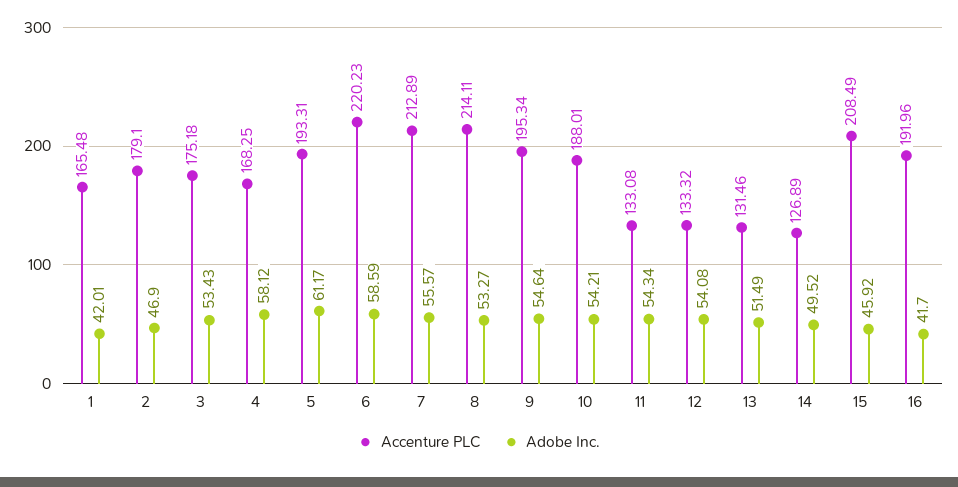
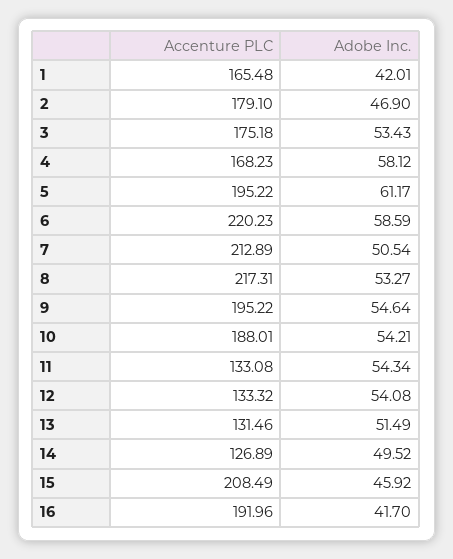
Accenture PLC, 4: 168.25 -> 168.23
Accenture PLC, 5: 193.31 -> 195.22
Adobe Inc., 7: 55.57 -> 50.54
Accenture PLC, 8: 214.11 -> 217.31
Accenture PLC, 9: 195.34 -> 195.22

